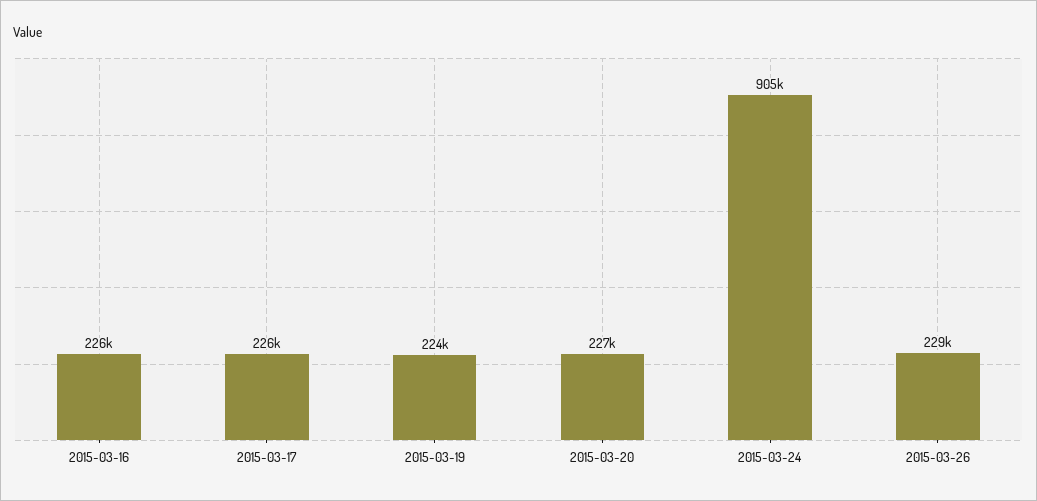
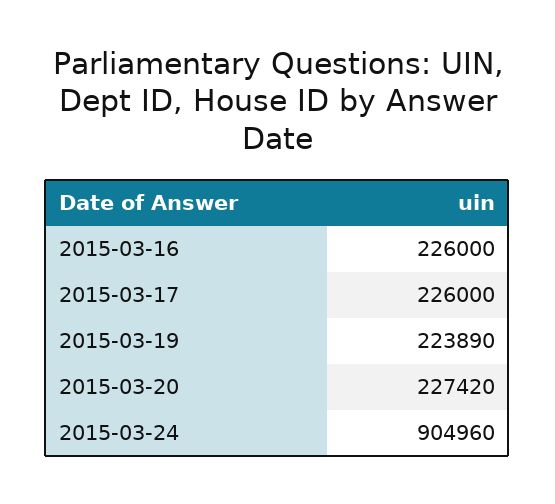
2015-03-26: 229000 -> none

